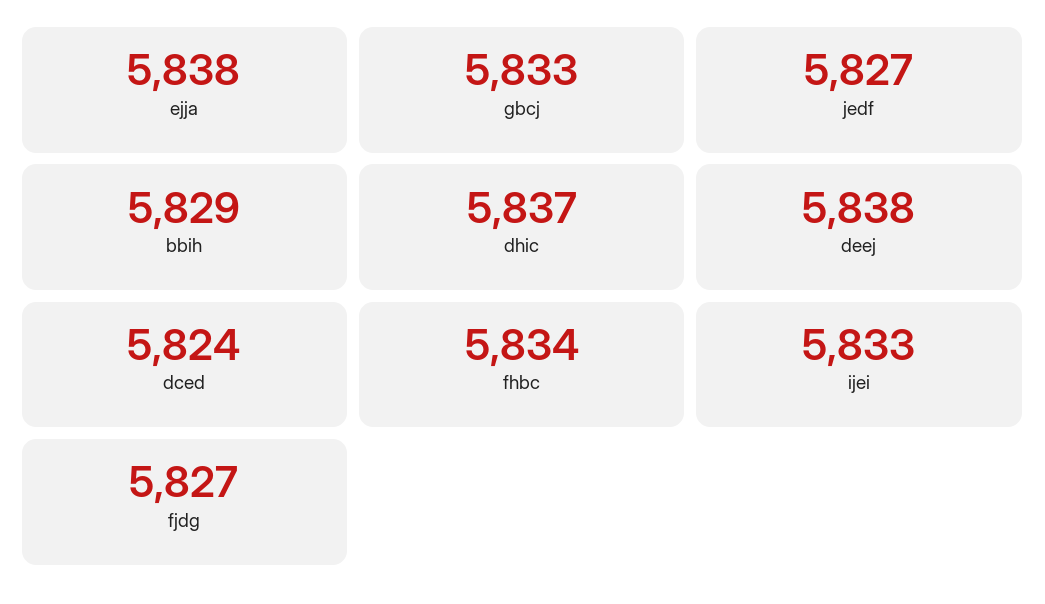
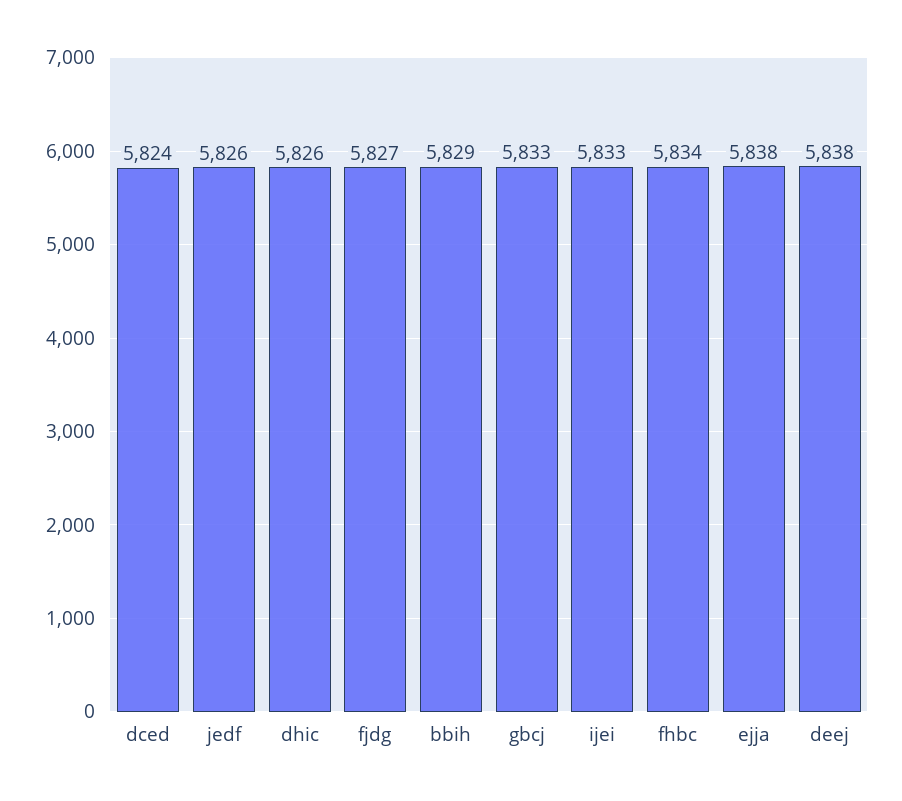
jedf: 5827 -> 5826
dhic: 5837 -> 5826

